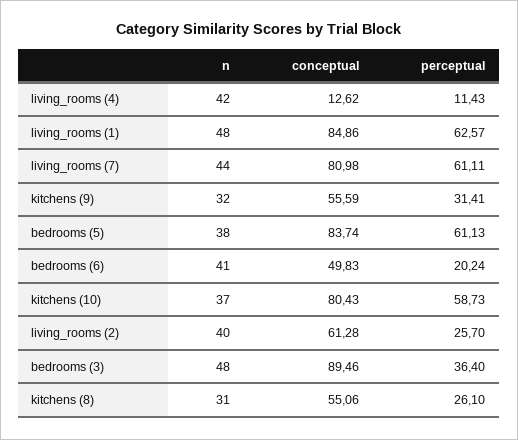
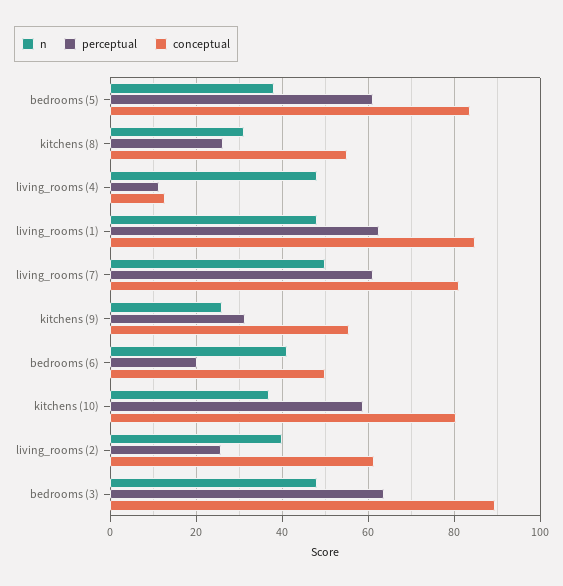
n, living_rooms (4): 42 -> 48
n, living_rooms (7): 44 -> 50
n, kitchens (9): 32 -> 26
perceptual, bedrooms (3): 36.4 -> 64

